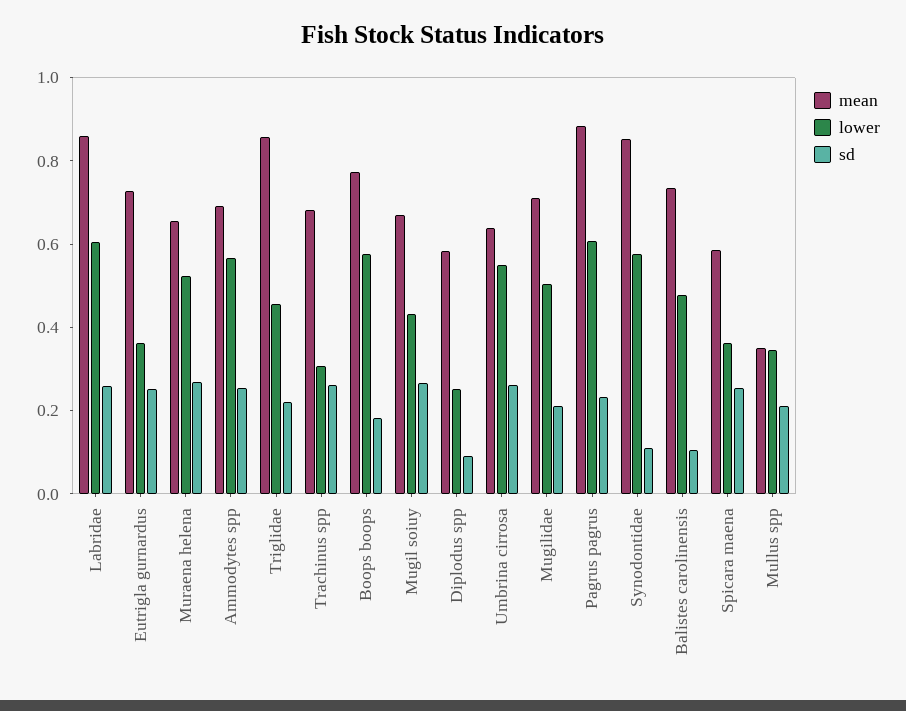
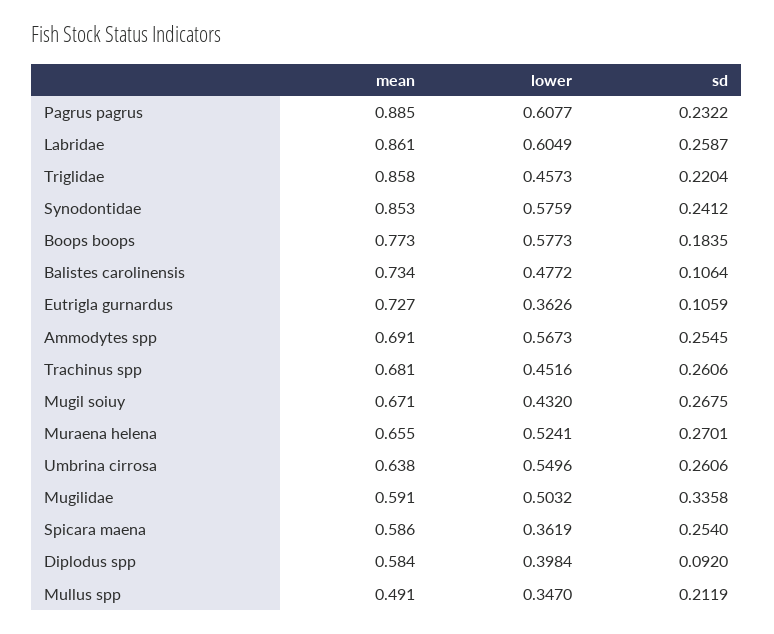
sd, Eutrigla gurnardus: 0.25 -> 0.1059
lower, Trachinus spp: 0.3 -> 0.4516
lower, Diplodus spp: 0.25 -> 0.3984
mean, Mugilidae: 0.7 -> 0.591
sd, Mugilidae: 0.2 -> 0.3358
sd, Synodontidae: 0.1 -> 0.2412
mean, Mullus spp: 0.35 -> 0.491

